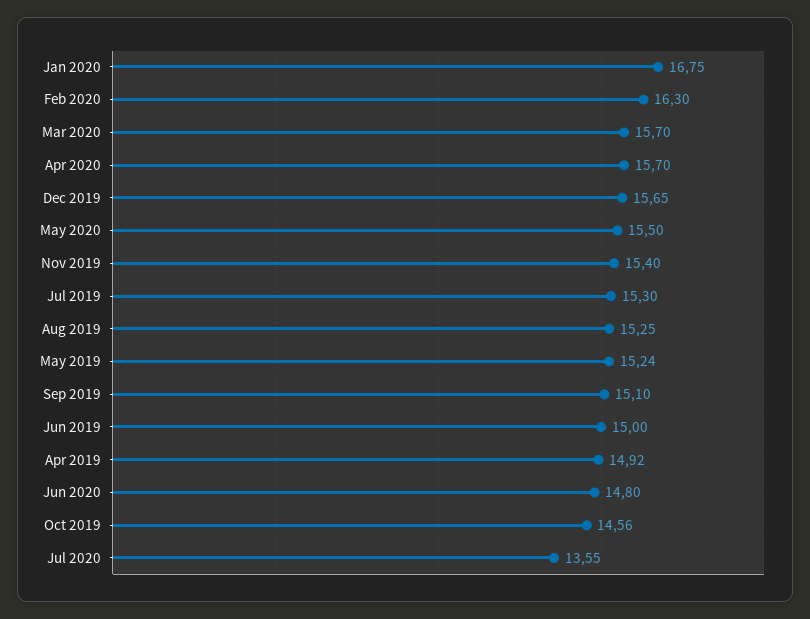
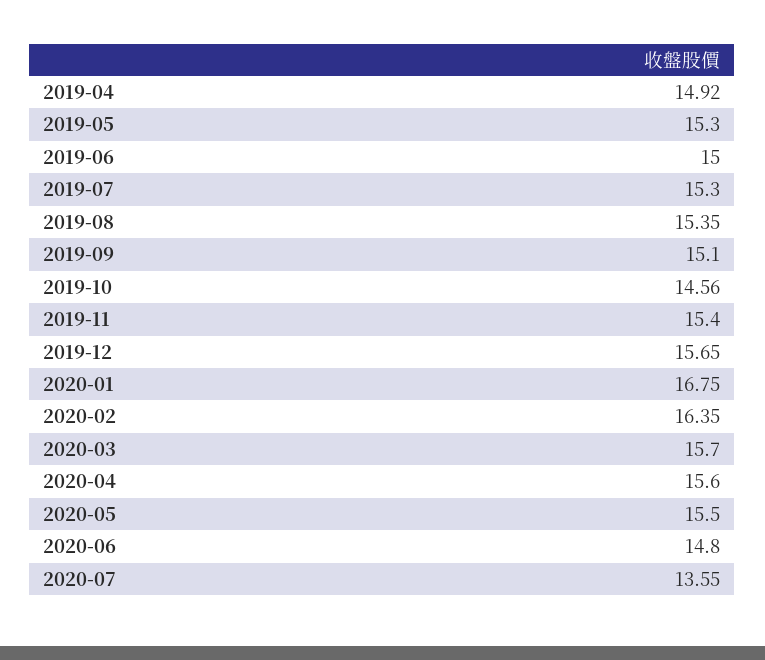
Feb 2020: 16.3 -> 16.35
Apr 2020: 15.7 -> 15.6
Aug 2019: 15.25 -> 15.35
May 2019: 15.24 -> 15.3

